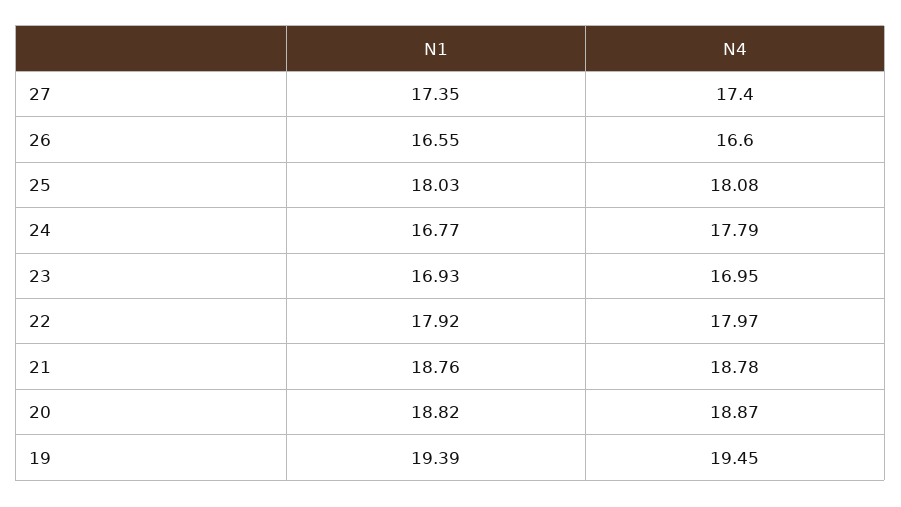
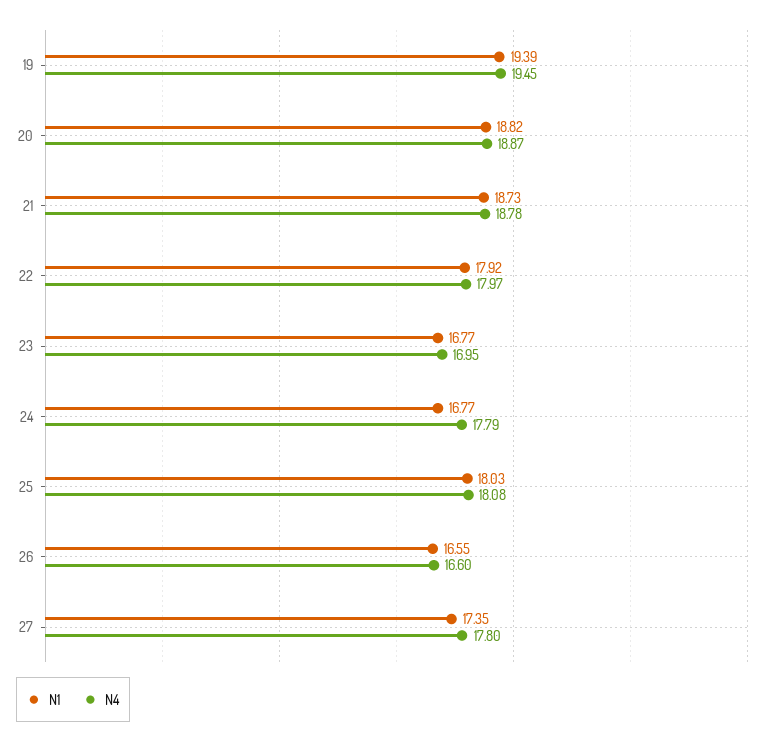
N4, 27: 17.4 -> 17.8
N1, 23: 16.93 -> 16.77
N1, 21: 18.76 -> 18.73

